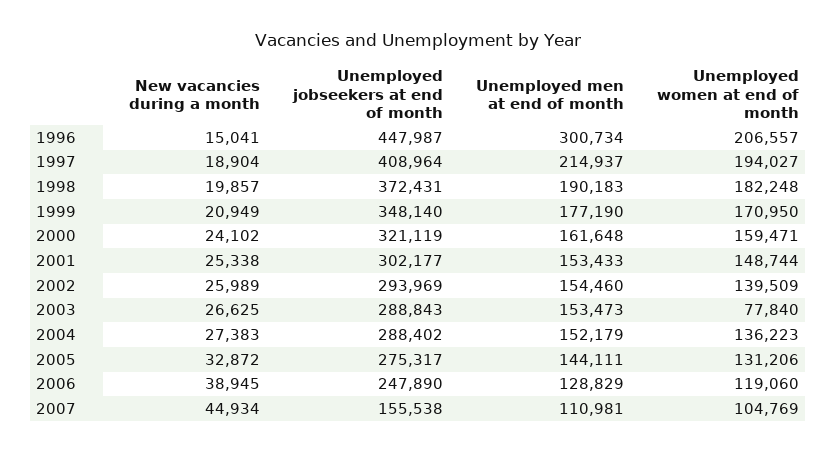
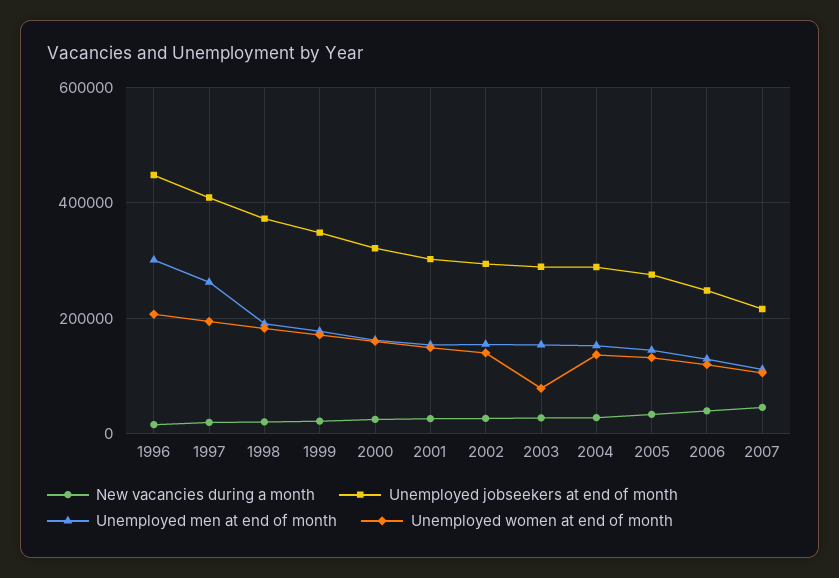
Unemployed men at end of month, 1997: 214937 -> 260000
Unemployed jobseekers at end of month, 2007: 155538 -> 220000

